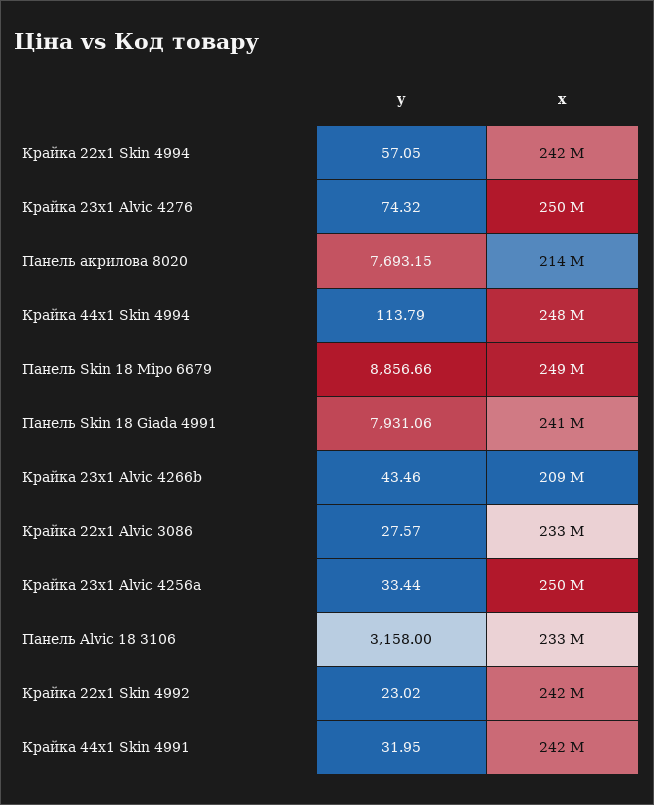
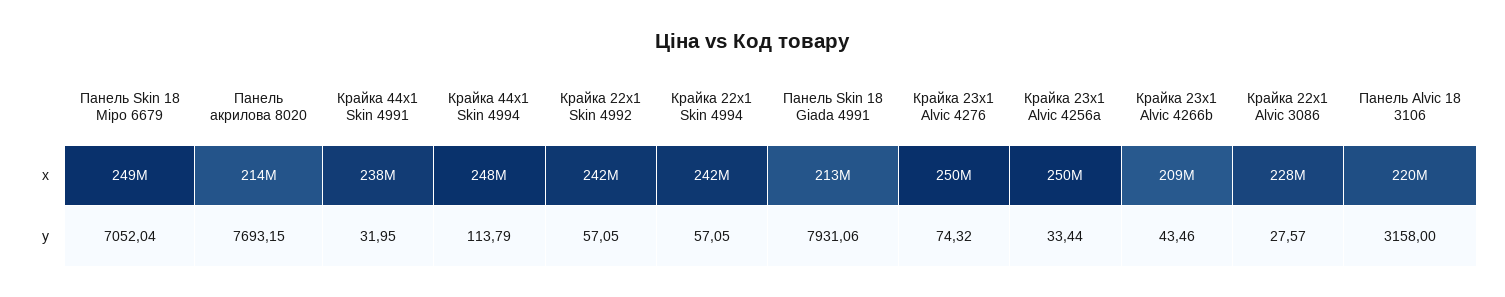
y, Панель Skin 18 Міро 6679: 8856.66 -> 7052.04
x, Панель Skin 18 Giada 4991: 241000000 -> 213000000
x, Крайка 22x1 Alvic 3086: 233000000 -> 228000000
x, Панель Alvic 18 3106: 233000000 -> 220000000
y, Крайка 22x1 Skin 4992: 23.02 -> 57.05
x, Крайка 44x1 Skin 4991: 242000000 -> 238000000

